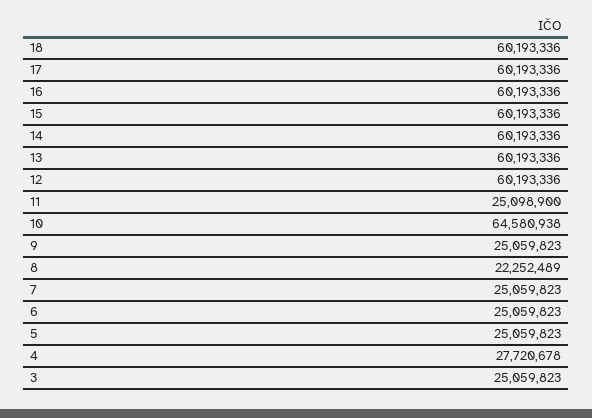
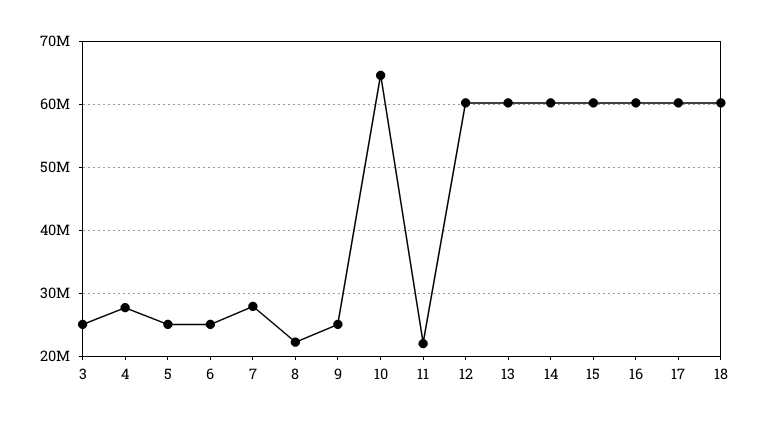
11: 25098900 -> 22000000
7: 25059823 -> 28000000

